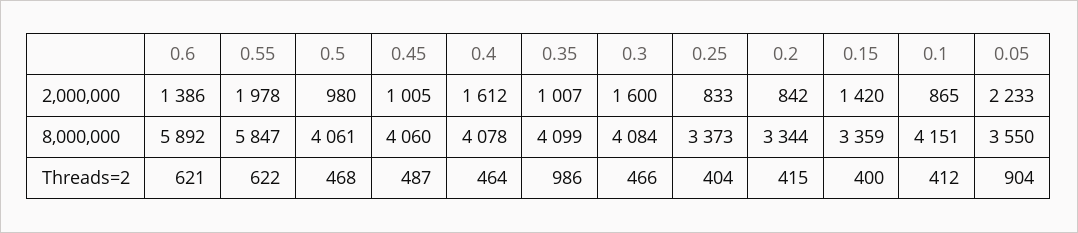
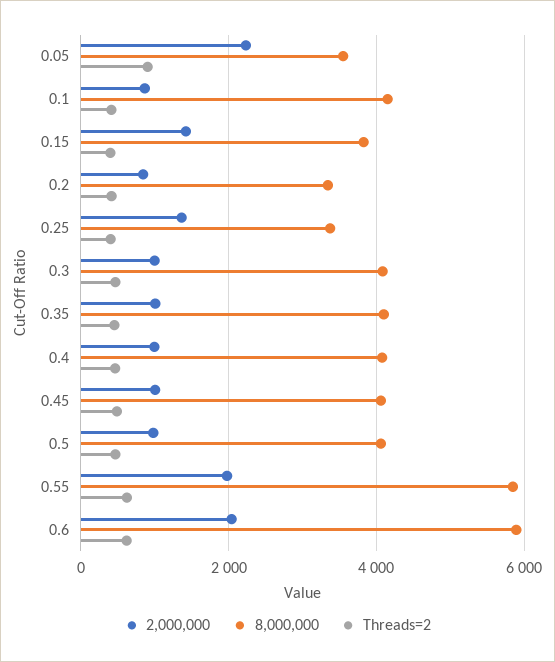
2,000,000, 0.6: 1386 -> 2000
2,000,000, 0.4: 1612 -> 1000
2,000,000, 0.3: 1600 -> 1000
2,000,000, 0.25: 833 -> 1400
8,000,000, 0.15: 3359 -> 3800
Threads=2, 0.35: 986 -> 400

